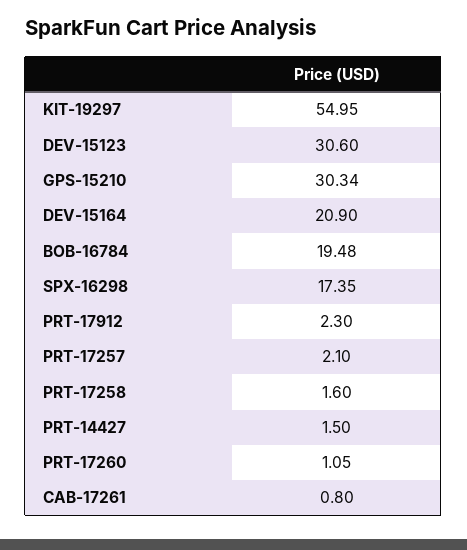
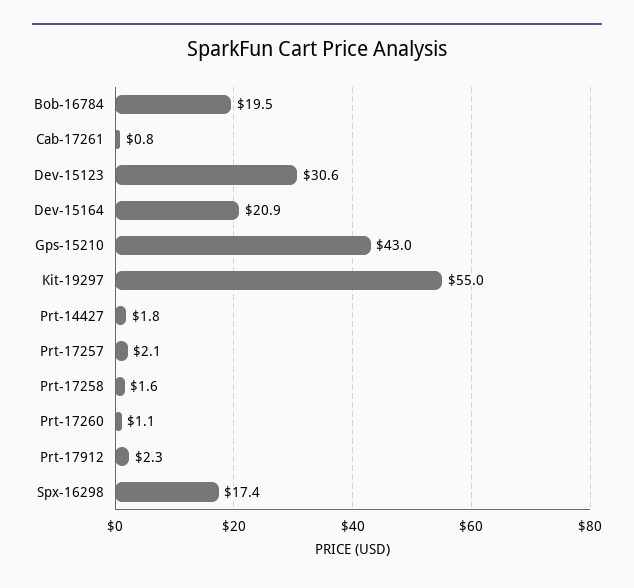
GPS-15210: 30.34 -> 43
PRT-14427: 1.5 -> 1.8

